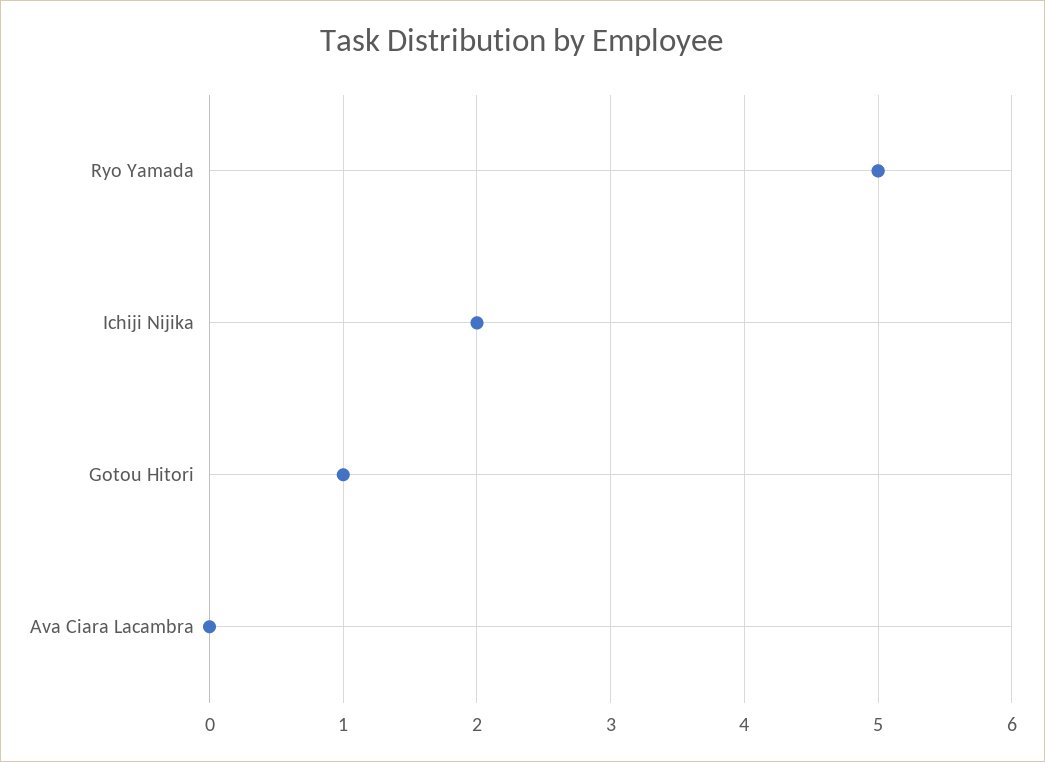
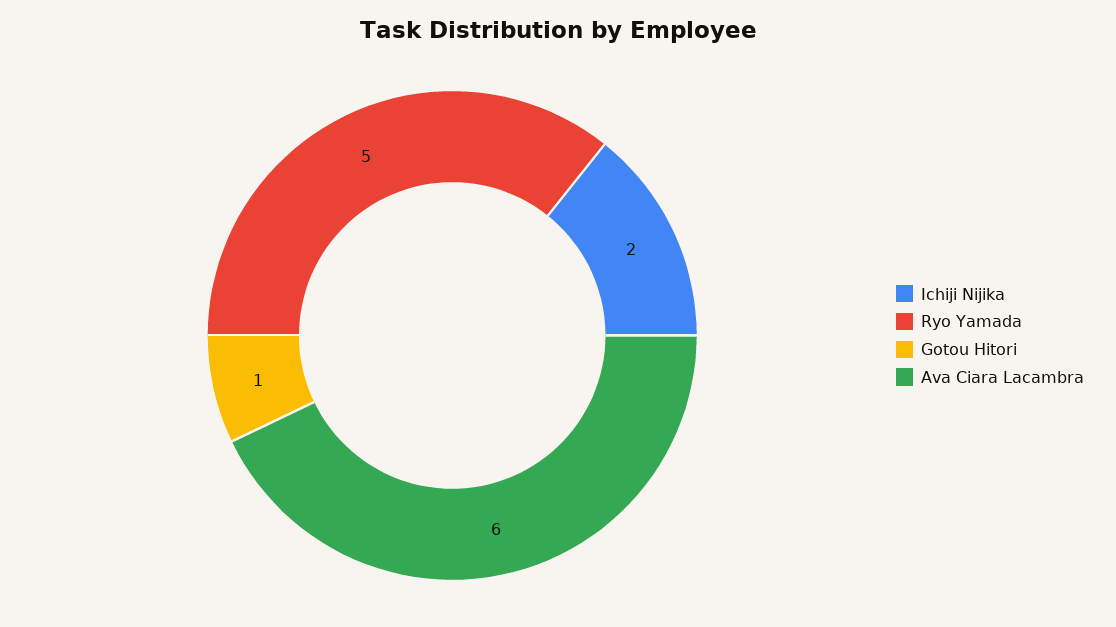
Ava Ciara Lacambra: 0 -> 6

